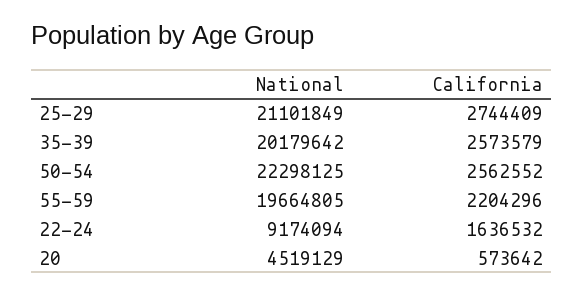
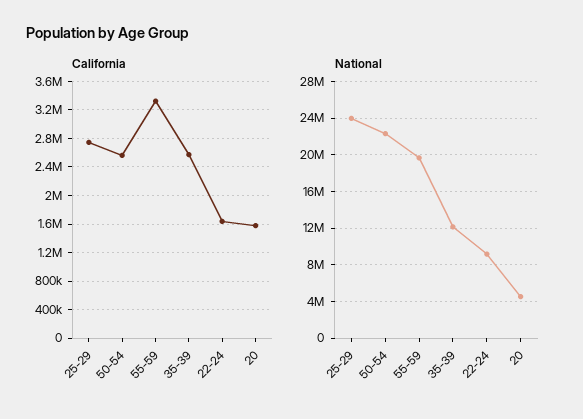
National, 25-29: 21101849 -> 24000000
National, 35-39: 20179642 -> 12000000
California, 55-59: 2204296 -> 3300000
California, 20: 573642 -> 1600000

